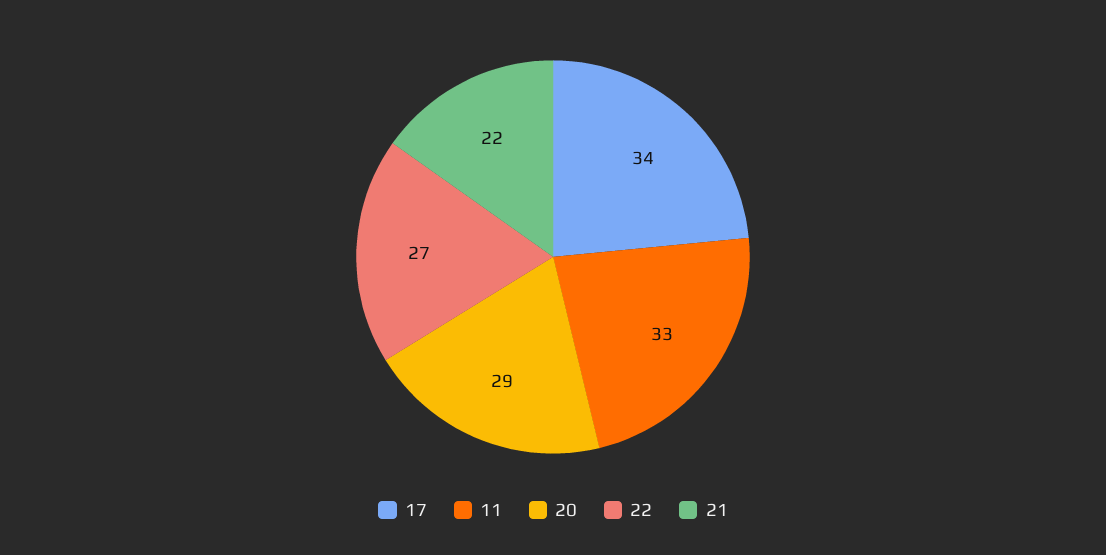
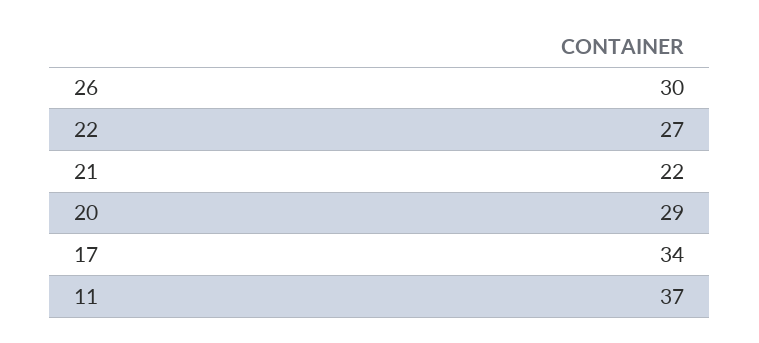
11: 33 -> 37
26: none -> 30

